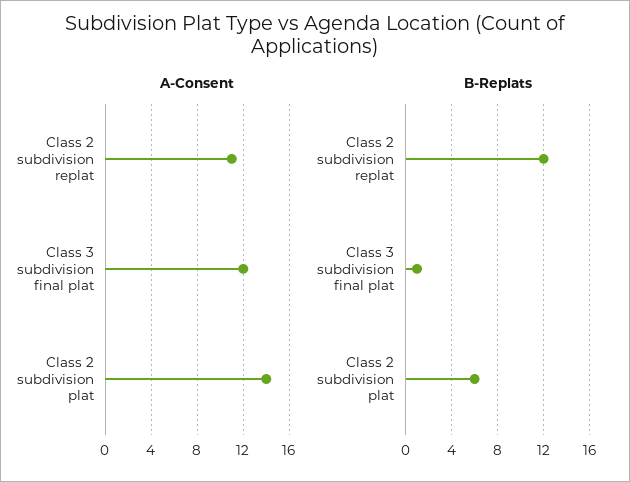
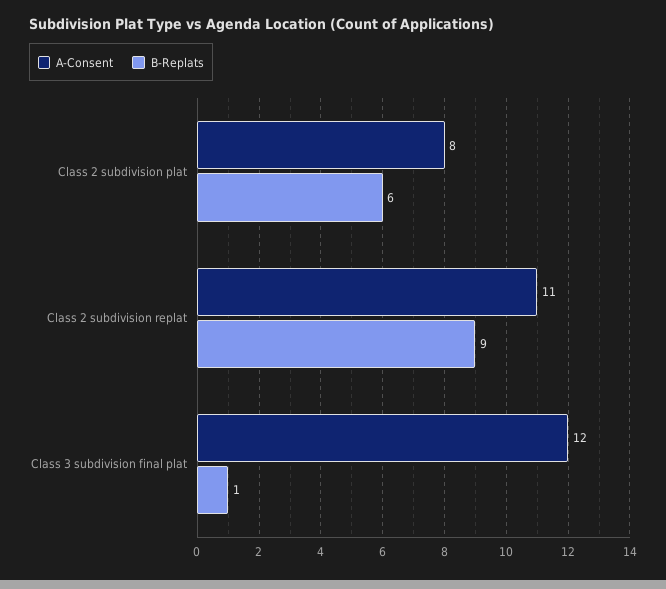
A-Consent, Class 2 subdivision plat: 14 -> 8
B-Replats, Class 2 subdivision replat: 12 -> 9

